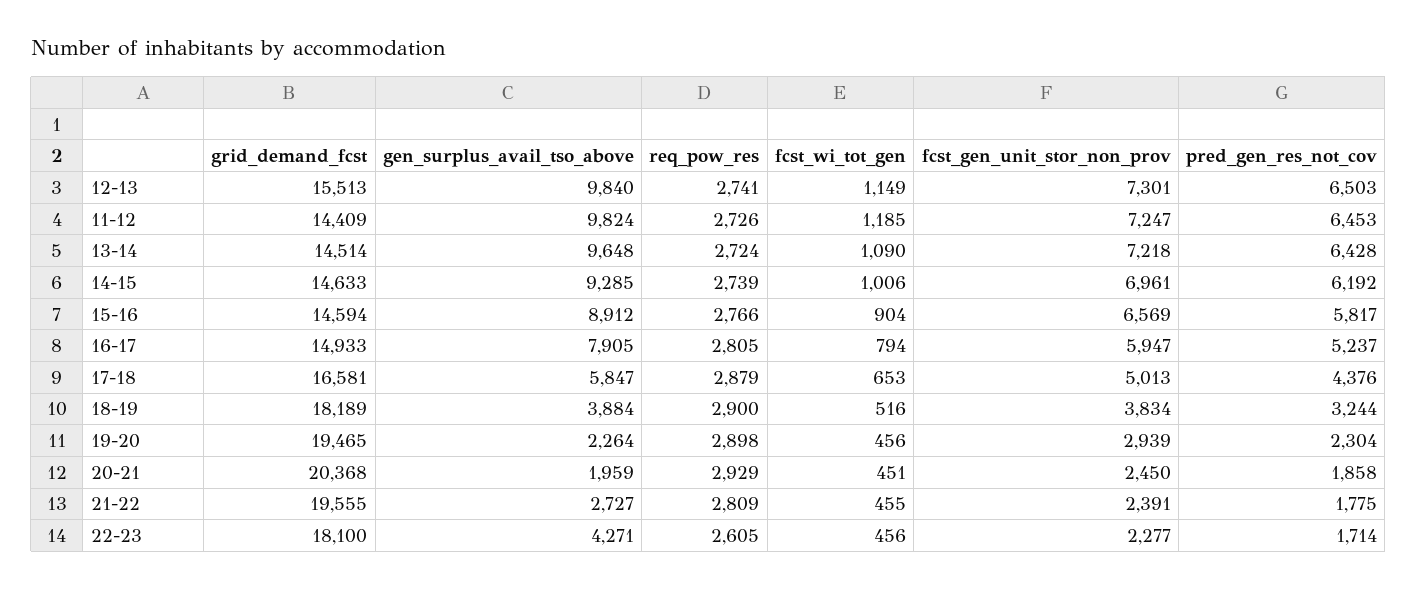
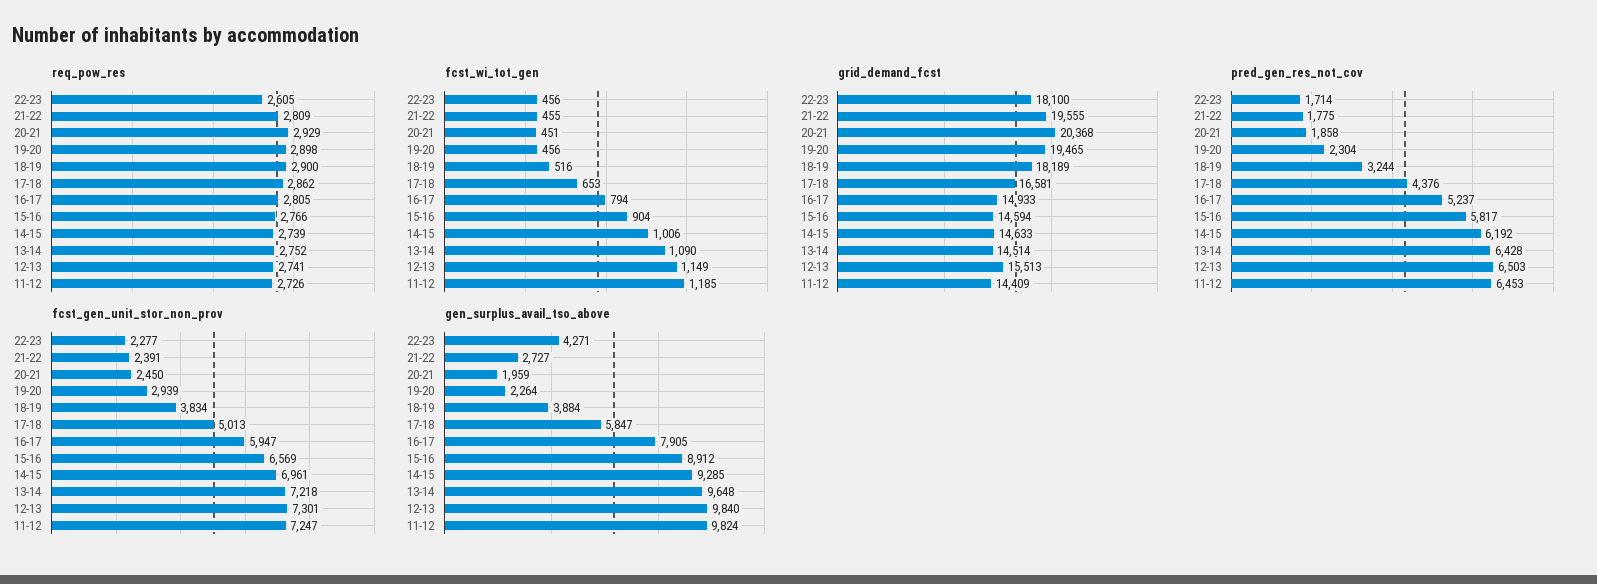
req_pow_res, 13-14: 2724 -> 2752
req_pow_res, 17-18: 2879 -> 2862

